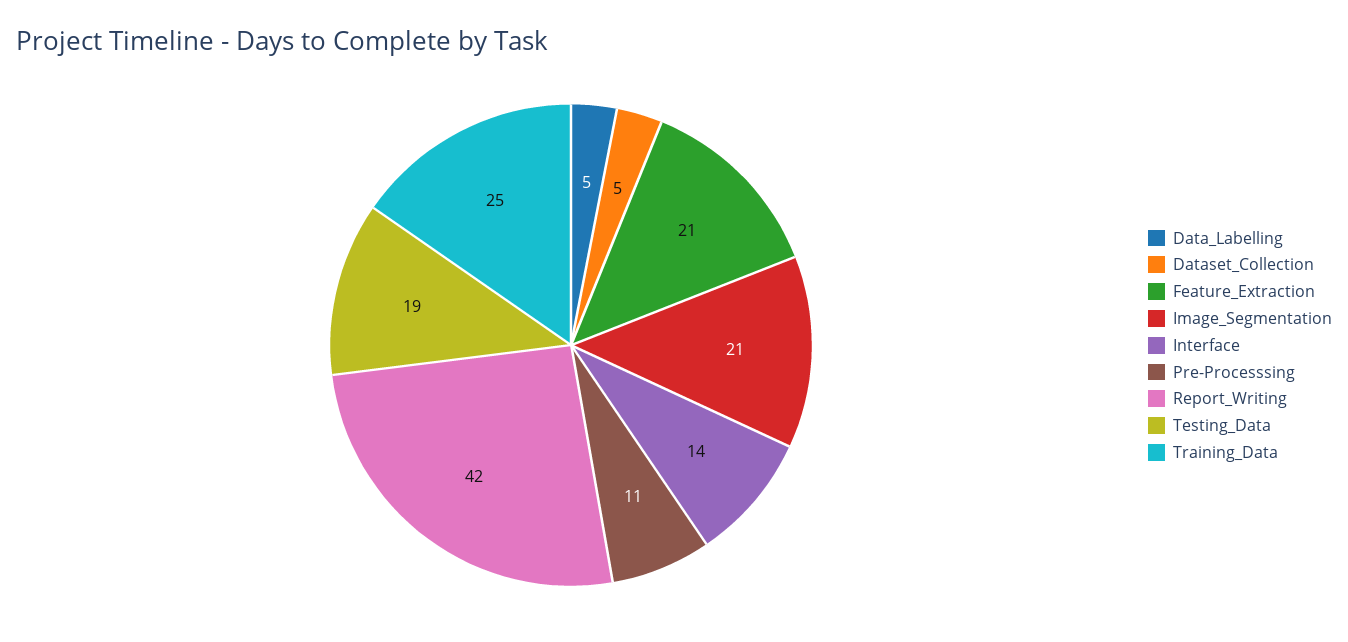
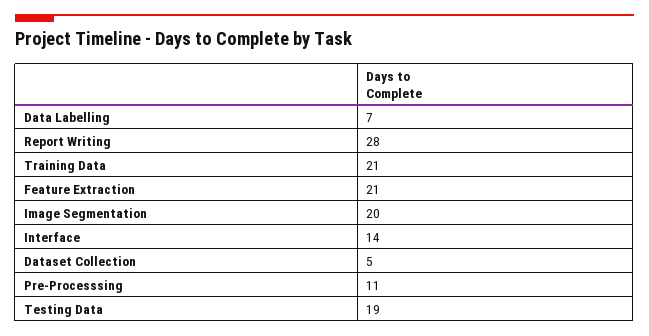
Data_Labelling: 5 -> 7
Image_Segmentation: 21 -> 20
Report_Writing: 42 -> 28
Training_Data: 25 -> 21

